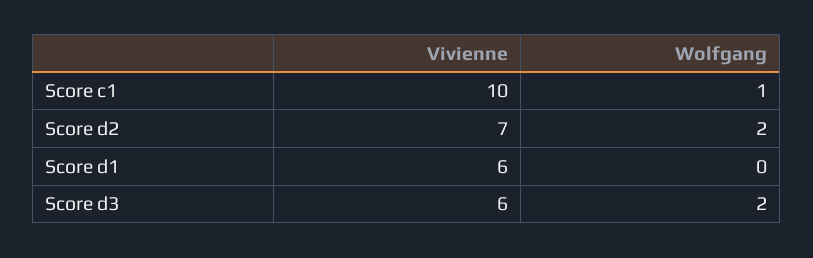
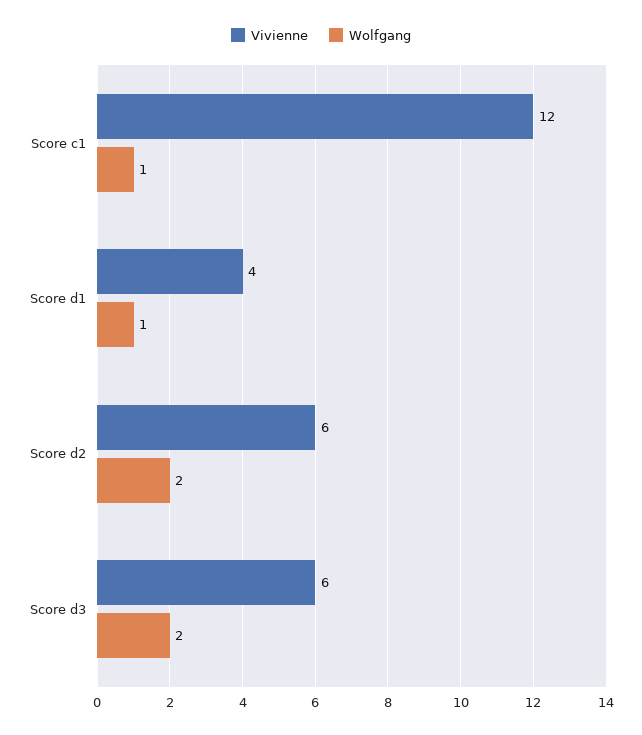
Vivienne, Score c1: 10 -> 12
Vivienne, Score d2: 7 -> 6
Vivienne, Score d1: 6 -> 4
Wolfgang, Score d1: 0 -> 1

